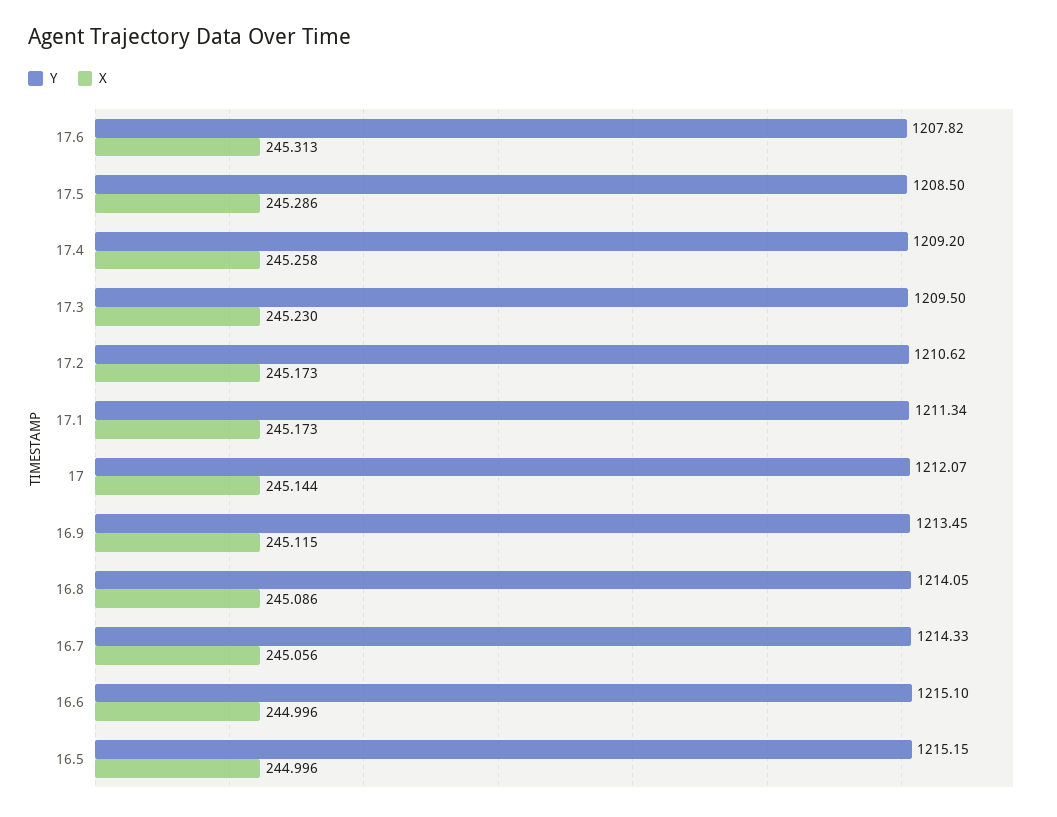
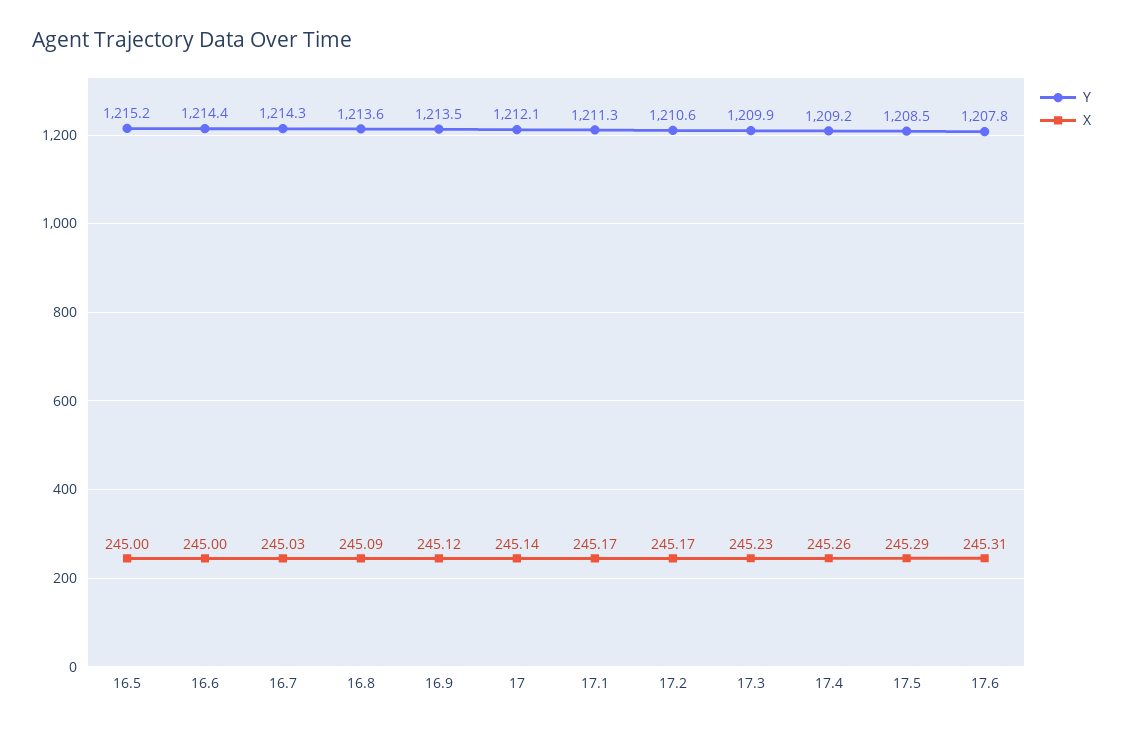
Y, 17.3: 1209.5 -> 1209.9
Y, 16.8: 1214.05 -> 1213.6
X, 16.7: 245.056 -> 245.03
Y, 16.6: 1215.1 -> 1214.4

